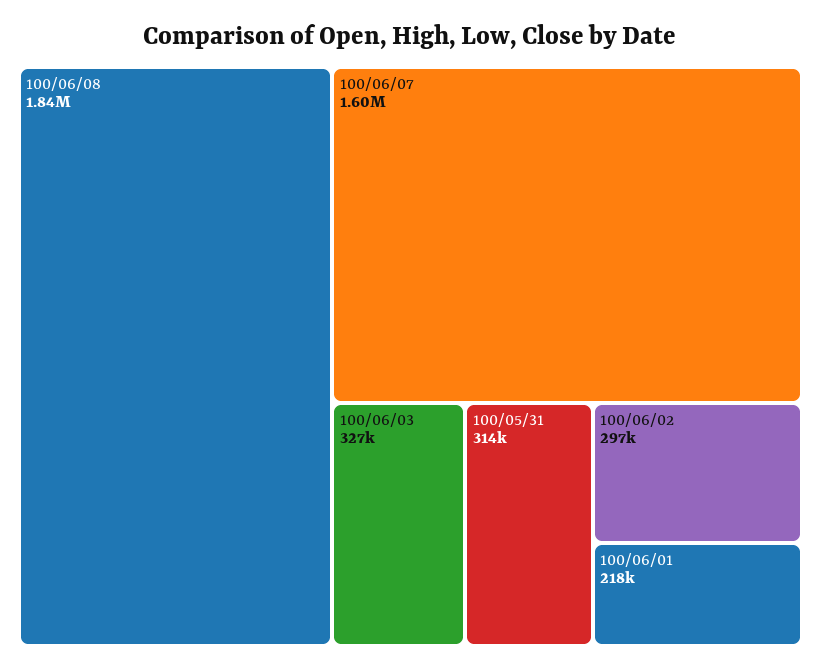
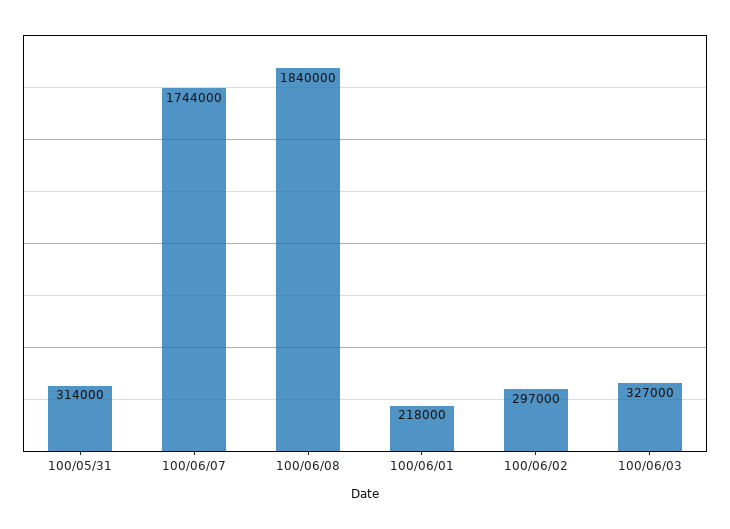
100/06/07: 1600000 -> 1744000

